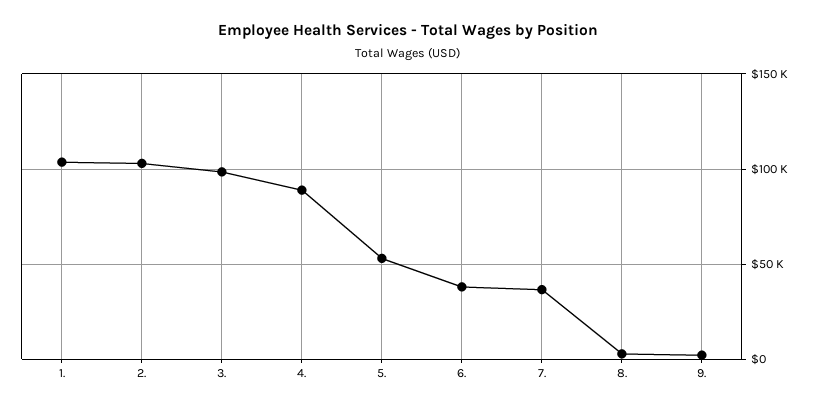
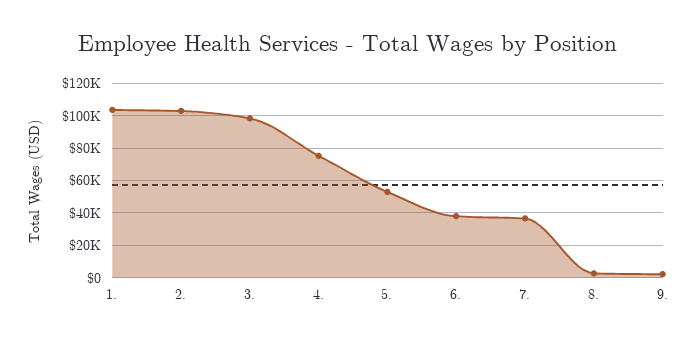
4.: 90000 -> 75000

